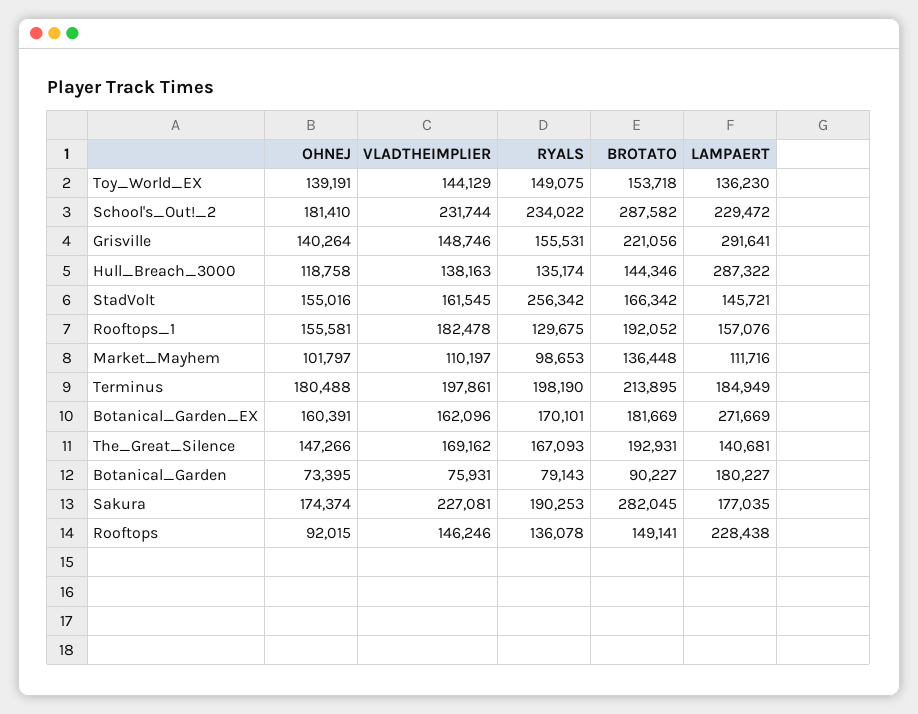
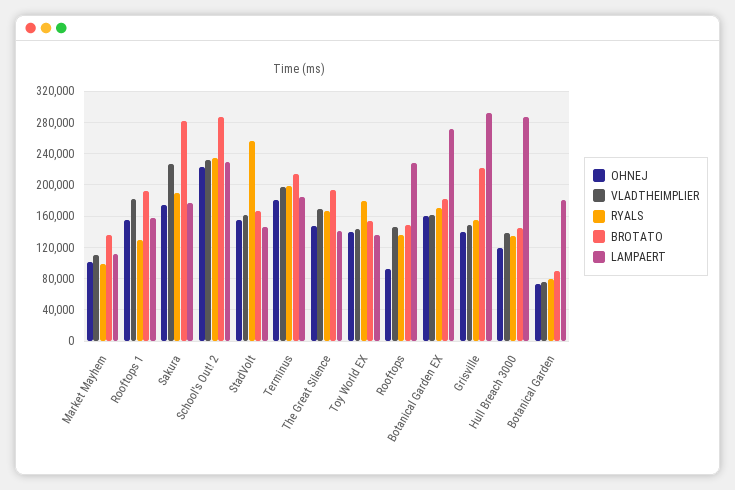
RYALS, Toy_World_EX: 149075 -> 180000
OHNEJ, School's_Out!_2: 181410 -> 220000

